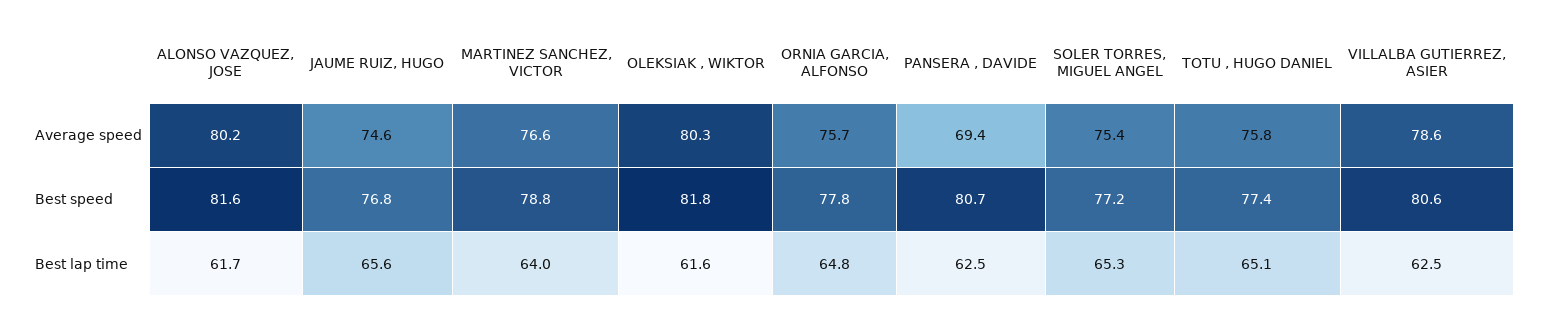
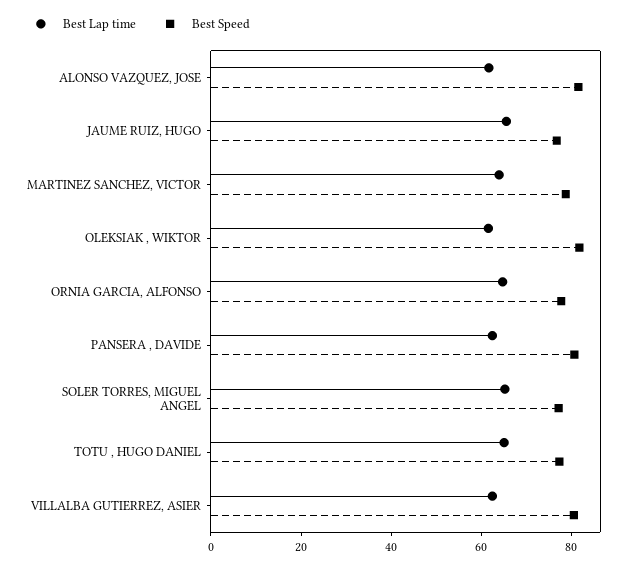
Average speed, ALONSO VAZQUEZ, JOSE: 80.2 -> none
Average speed, JAUME RUIZ, HUGO: 74.6 -> none
Average speed, MARTINEZ SANCHEZ, VICTOR: 76.6 -> none
Average speed, OLEKSIAK , WIKTOR: 80.3 -> none
Average speed, ORNIA GARCIA, ALFONSO: 75.7 -> none
Average speed, PANSERA , DAVIDE: 69.4 -> none
Average speed, SOLER TORRES, MIGUEL ANGEL: 75.4 -> none
Average speed, TOTU , HUGO DANIEL: 75.8 -> none
Average speed, VILLALBA GUTIERREZ, ASIER: 78.6 -> none

